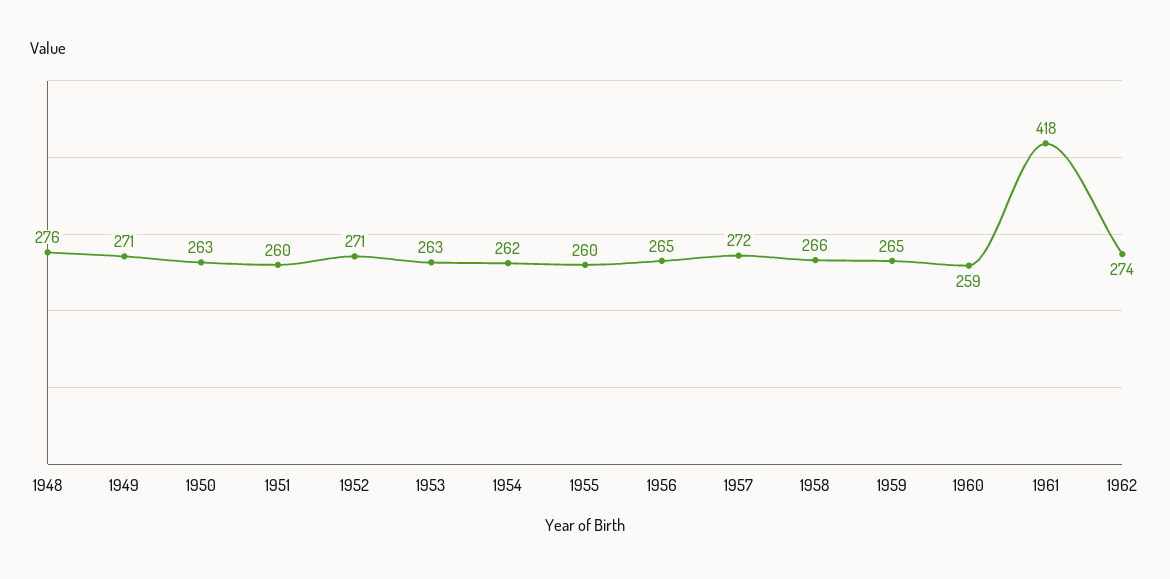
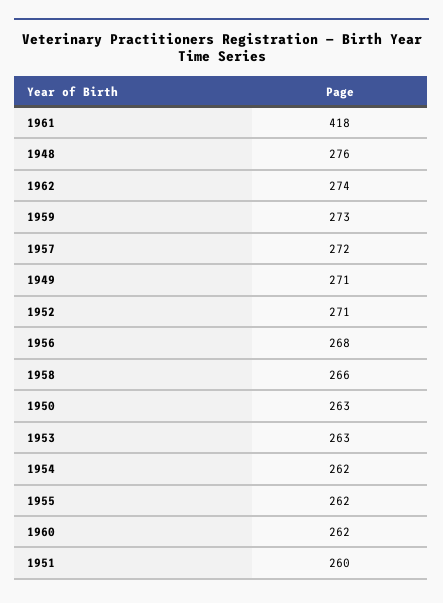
1955: 260 -> 262
1956: 265 -> 268
1959: 265 -> 273
1960: 259 -> 262

